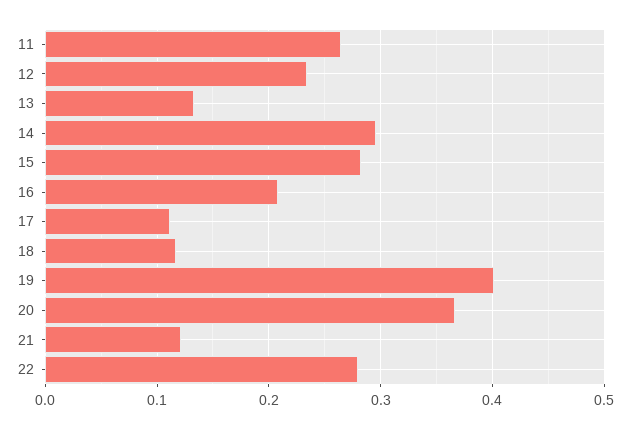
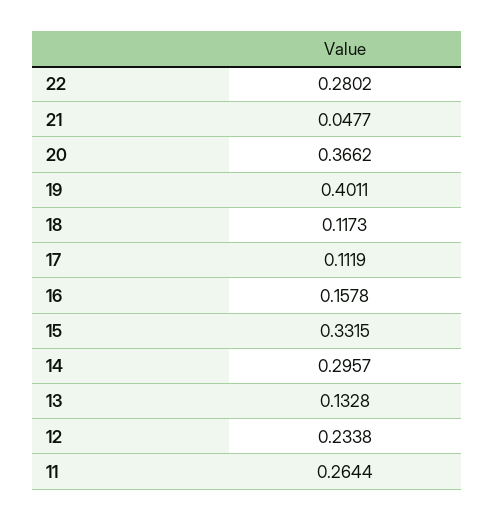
15: 0.28 -> 0.3315
16: 0.21 -> 0.1578
21: 0.12 -> 0.0477

